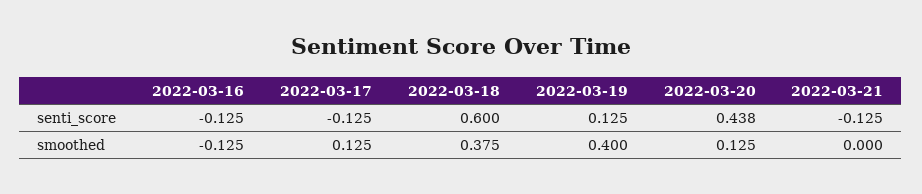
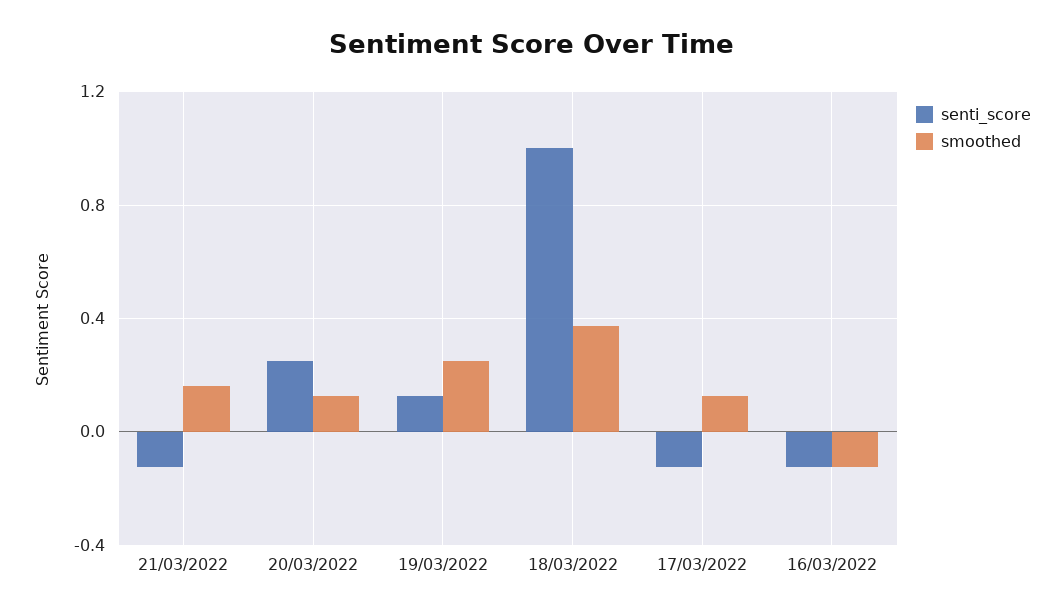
senti_score, 2022-03-18: 0.6 -> 1
senti_score, 2022-03-20: 0.438 -> 0.25
smoothed, 2022-03-19: 0.4 -> 0.25
smoothed, 2022-03-21: 0 -> 0.15

